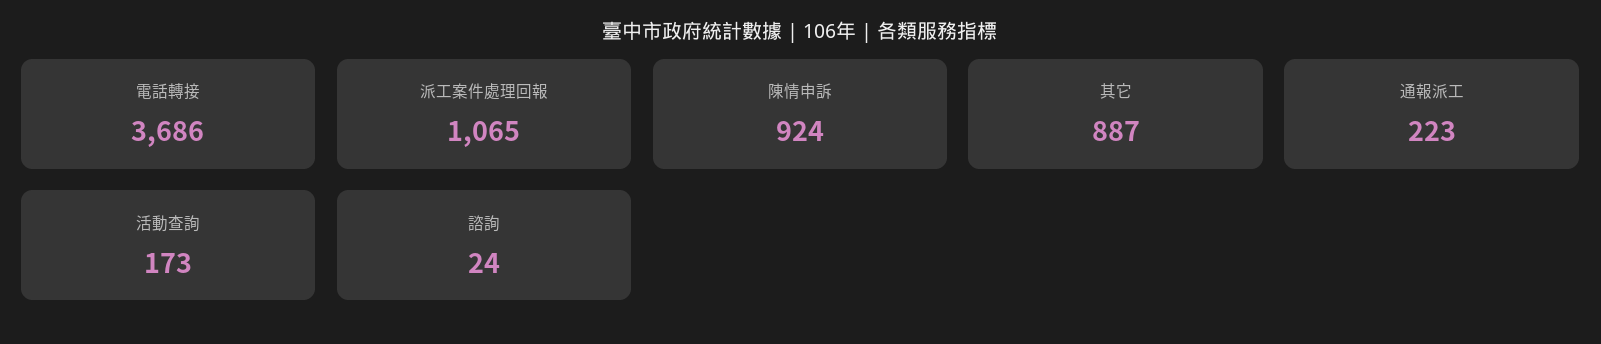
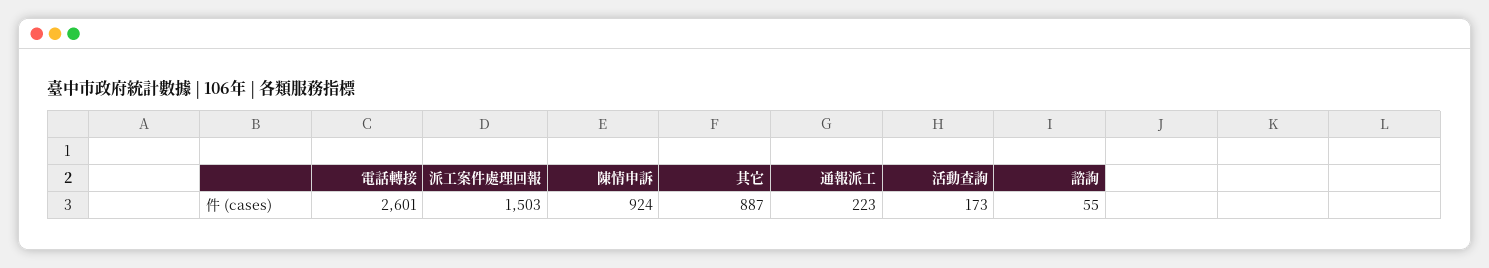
電話轉接: 3686 -> 2601
派工案件處理回報: 1065 -> 1503
諮詢: 24 -> 55

